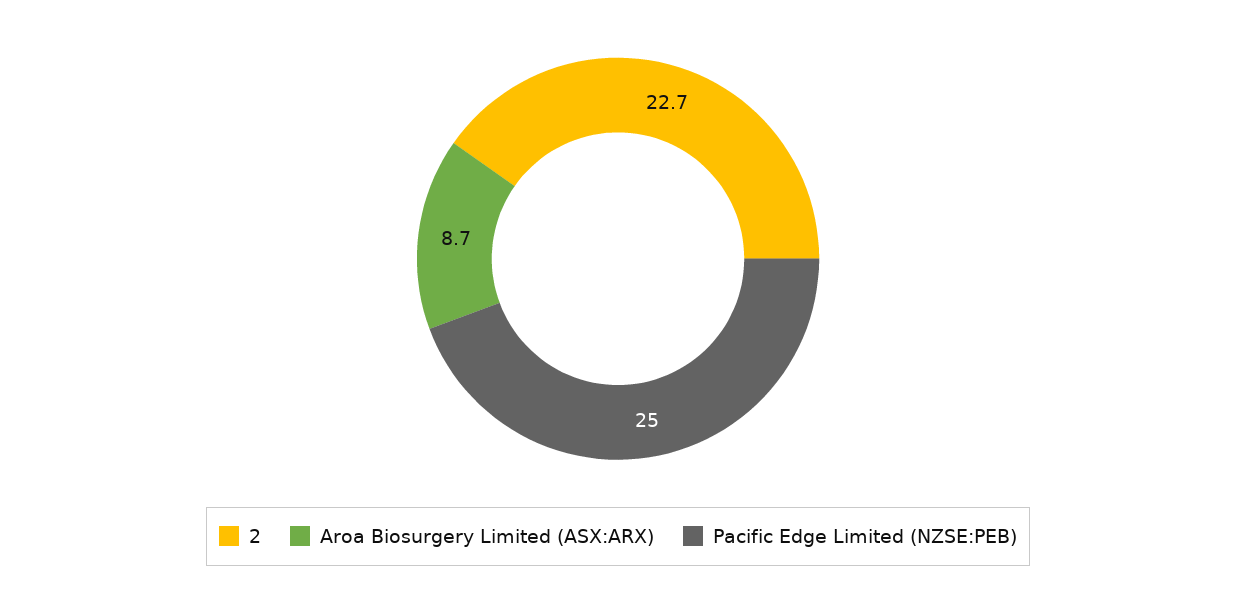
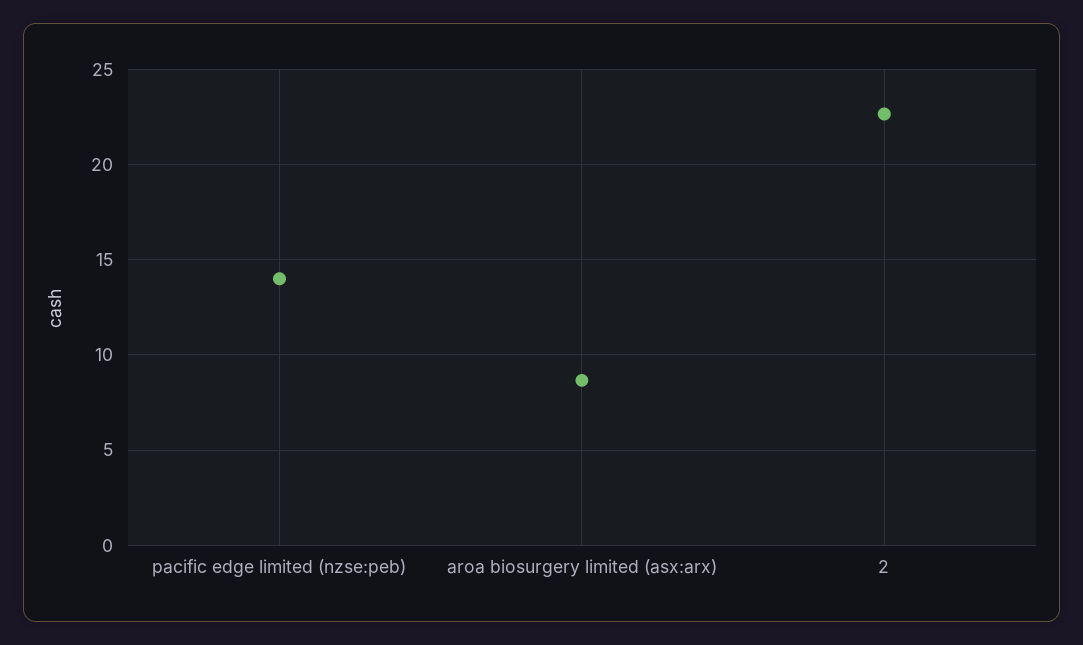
Pacific Edge Limited (NZSE:PEB): 25 -> 14

